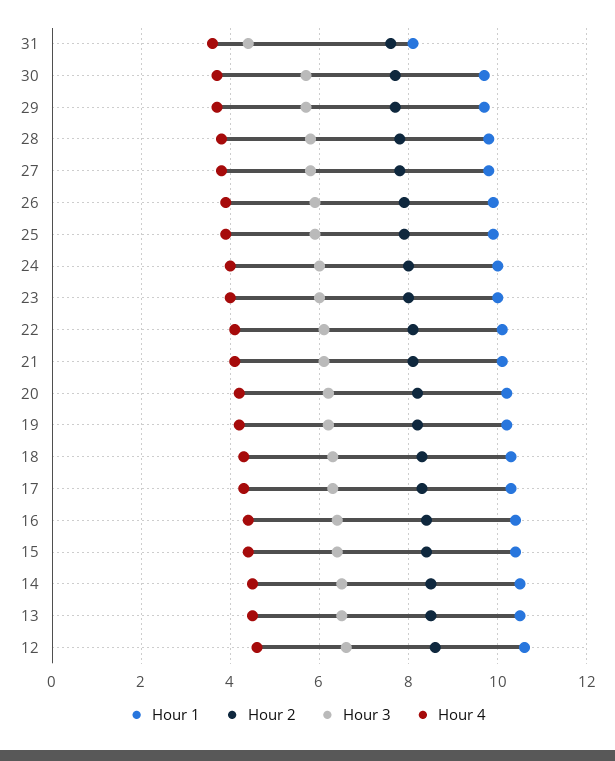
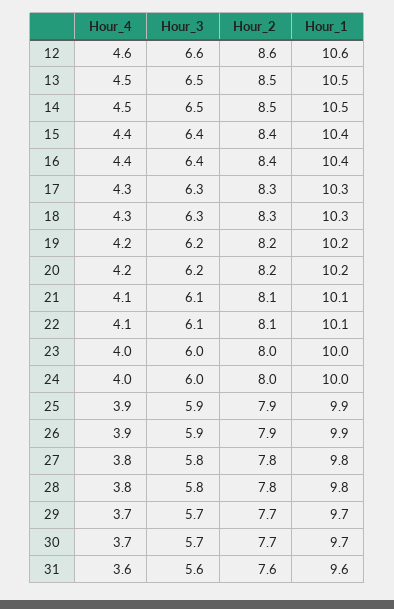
Hour 1, 31: 8 -> 9.6
Hour 3, 31: 4.5 -> 5.6

